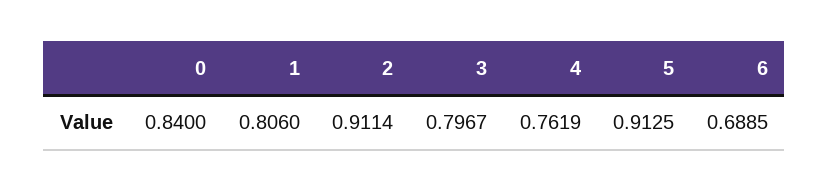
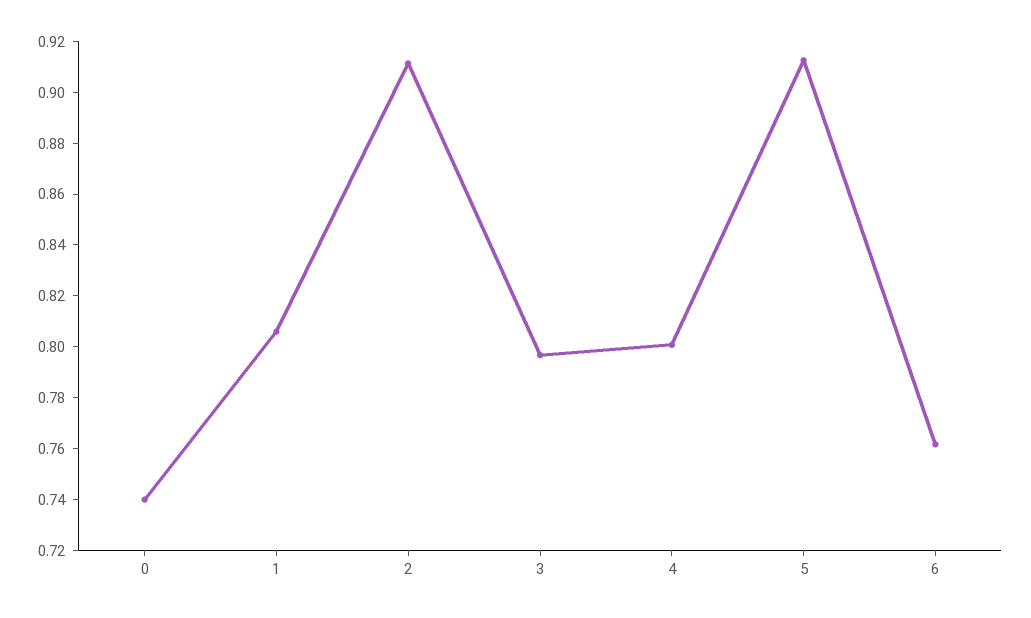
0: 0.84 -> 0.74
4: 0.7619 -> 0.8
6: 0.6885 -> 0.76

